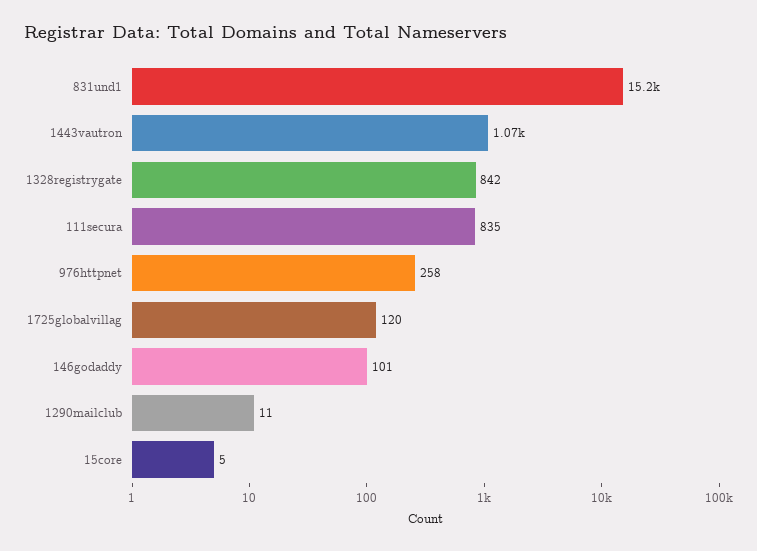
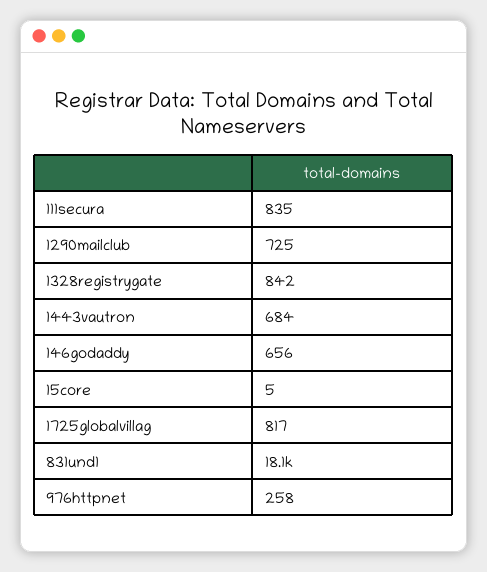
831und1: 15200 -> 18100
1443vautron: 1070 -> 684
1725globalvillag: 120 -> 817
146godaddy: 101 -> 656
1290mailclub: 11 -> 725

